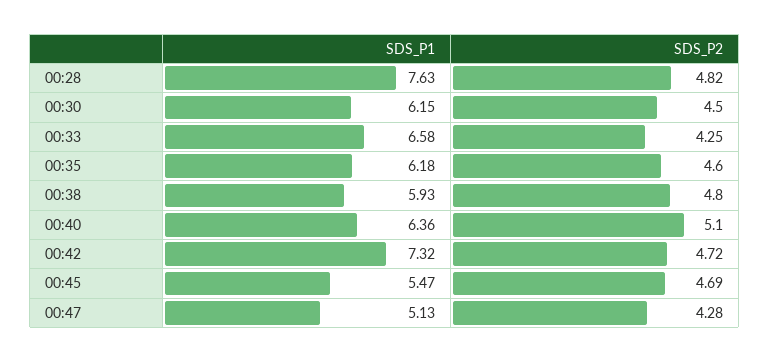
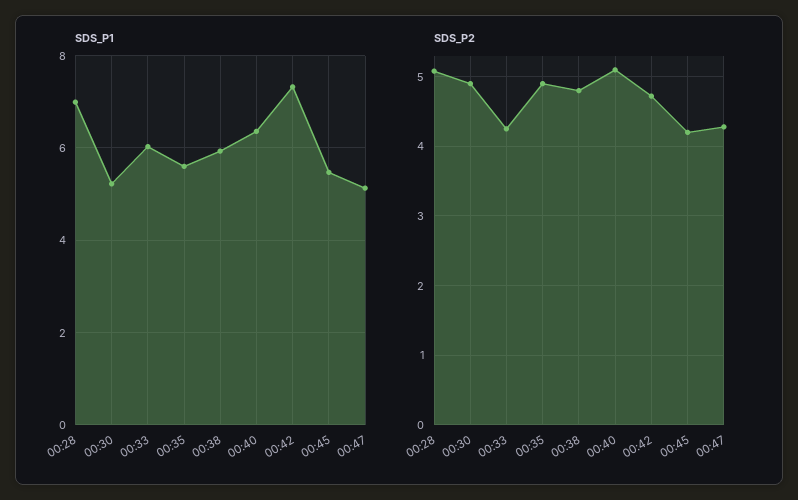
SDS_P1, 00:28: 7.63 -> 7
SDS_P2, 00:28: 4.82 -> 5.1
SDS_P1, 00:30: 6.15 -> 5.2
SDS_P2, 00:30: 4.5 -> 4.9
SDS_P1, 00:33: 6.58 -> 6
SDS_P1, 00:35: 6.18 -> 5.6
SDS_P2, 00:35: 4.6 -> 4.9
SDS_P2, 00:45: 4.69 -> 4.2

